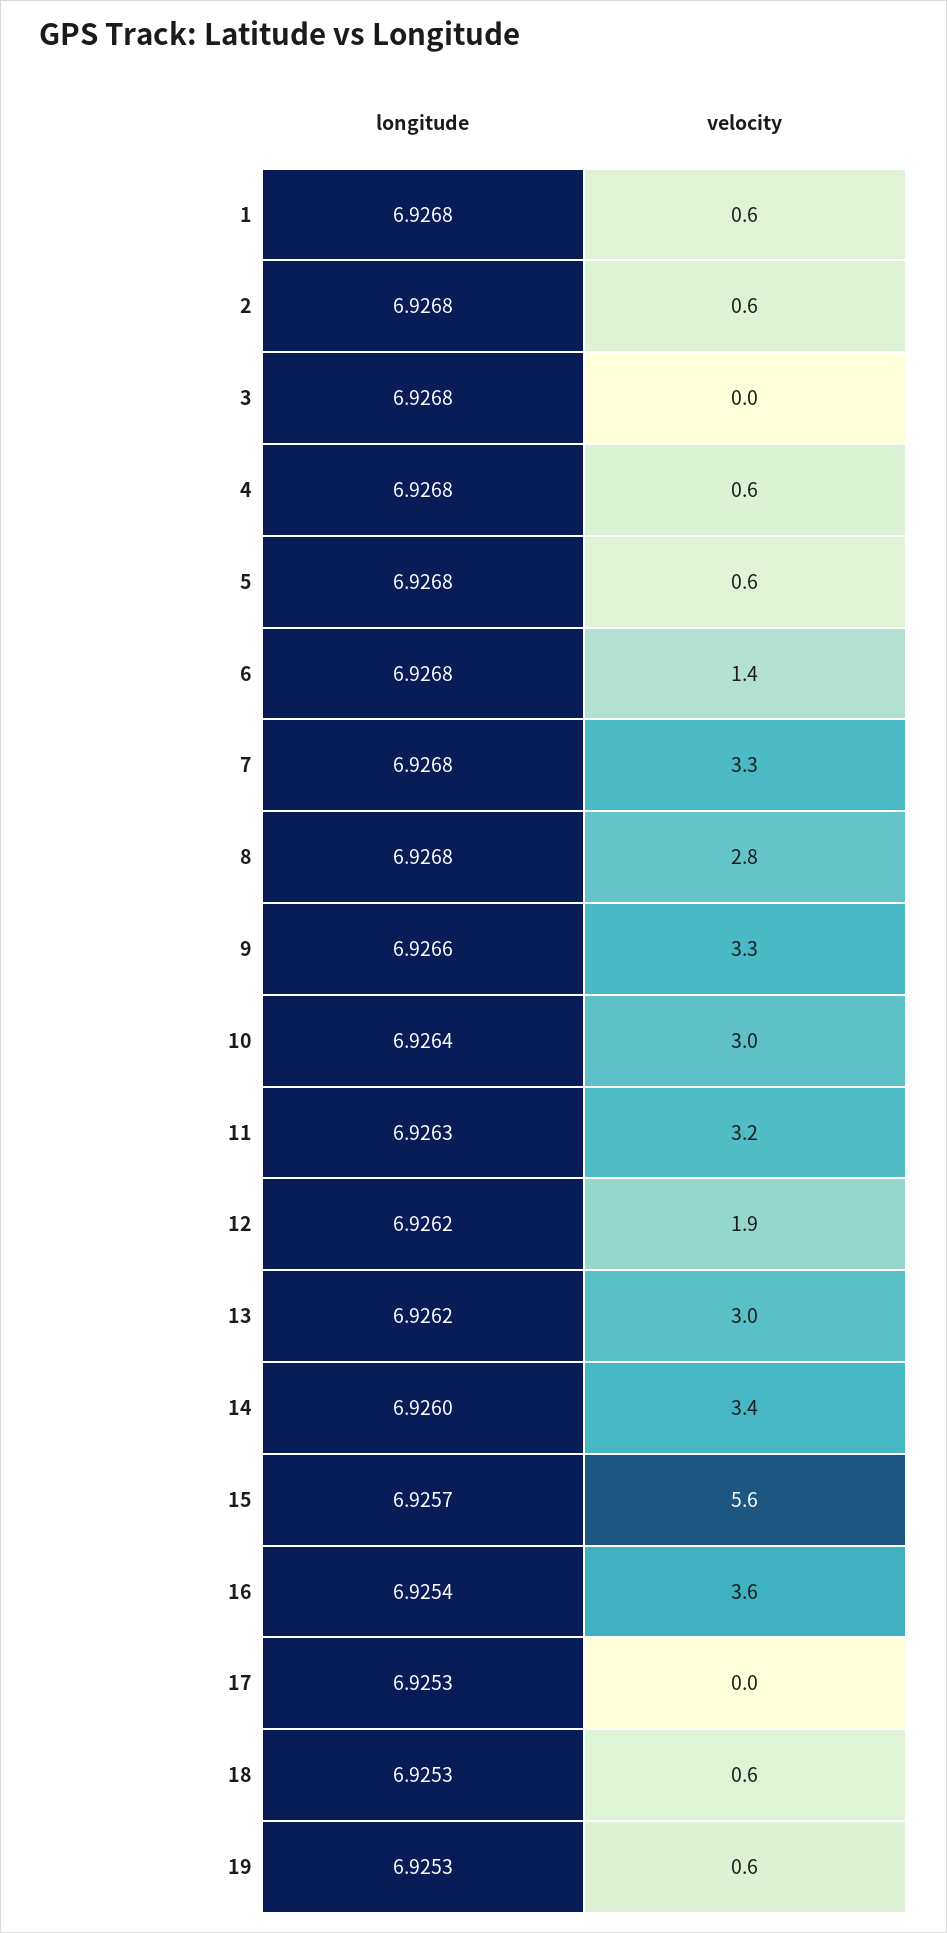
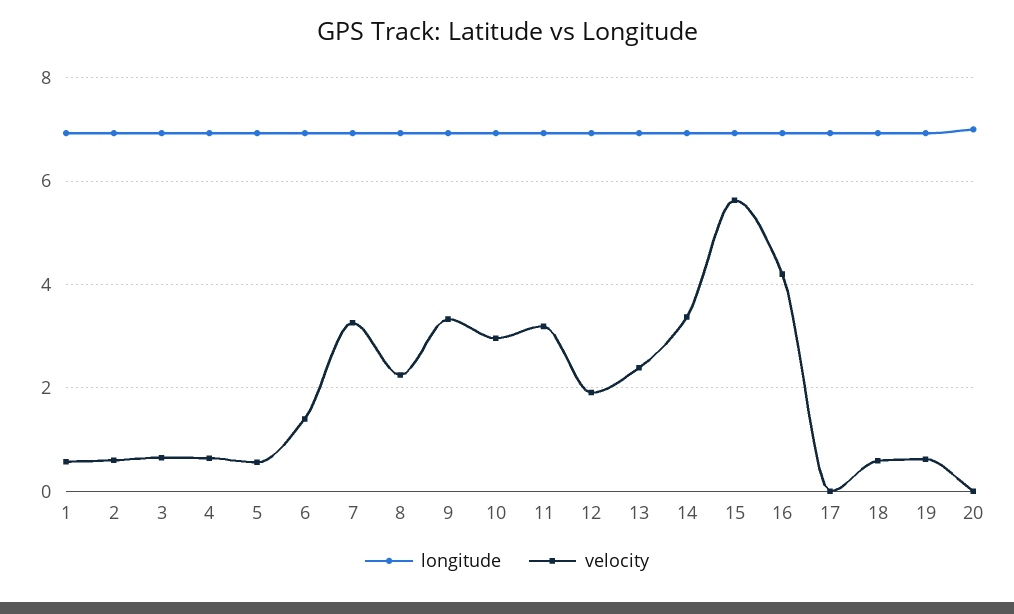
velocity, 3: 0 -> 0.6
velocity, 8: 2.8 -> 2.2
velocity, 13: 3 -> 2.4
velocity, 16: 3.6 -> 4.2
longitude, 20: none -> 7
velocity, 20: none -> 0

